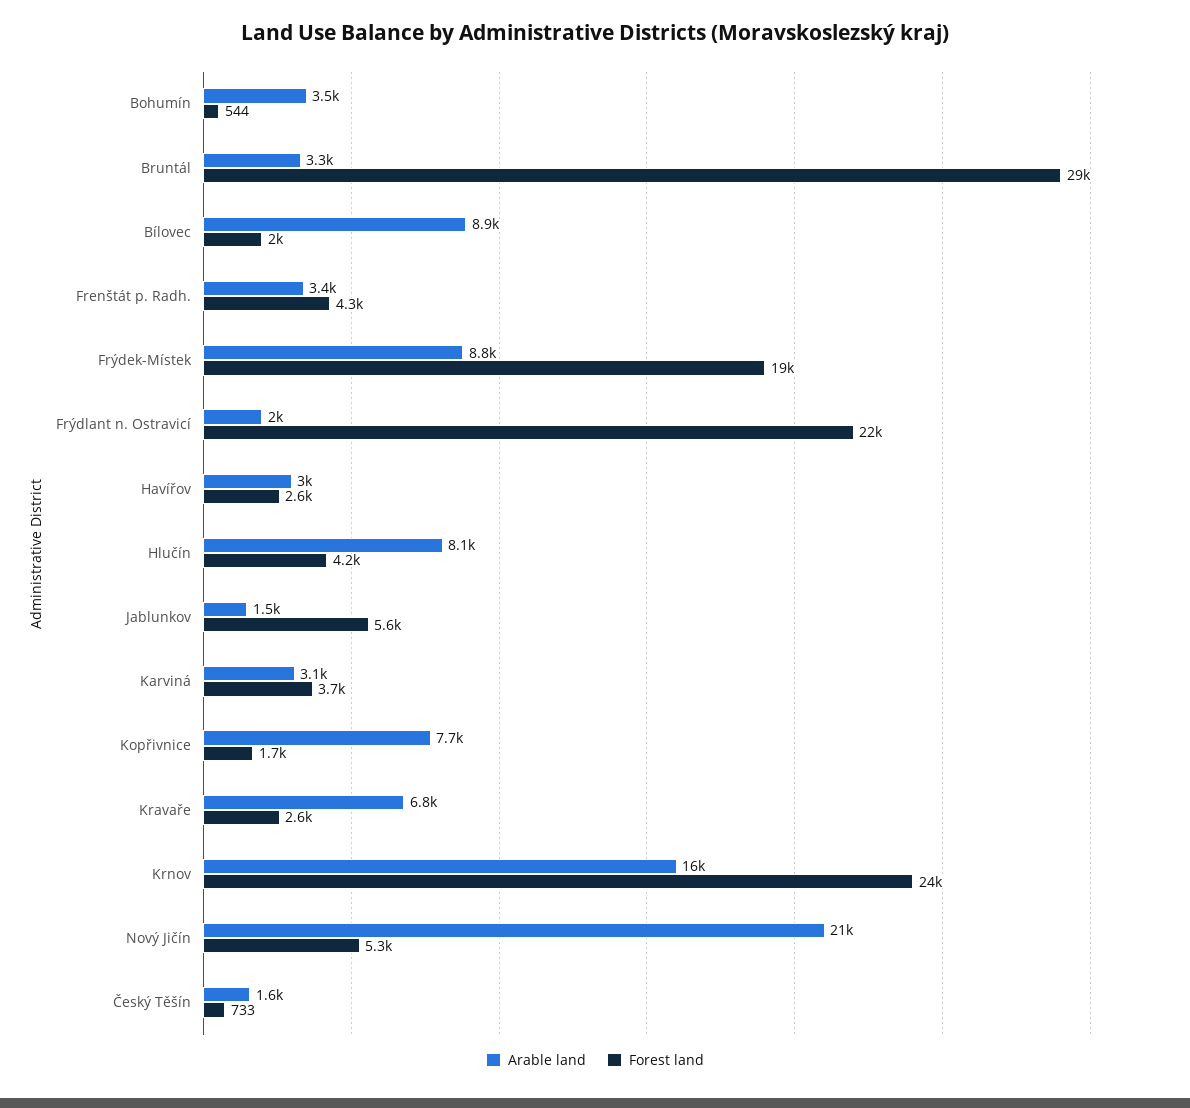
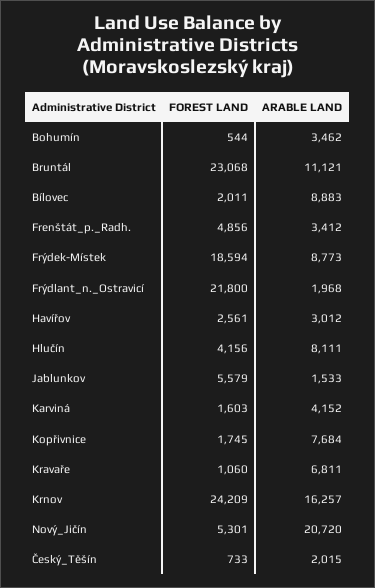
Arable land, Bruntál: 3300 -> 11121
Forest land, Bruntál: 29000 -> 23068
Forest land, Frenštát p. Radh.: 4300 -> 4856
Arable land, Karviná: 3100 -> 4152
Forest land, Karviná: 3700 -> 1603
Forest land, Kravaře: 2600 -> 1060
Arable land, Český Těšín: 1600 -> 2015

